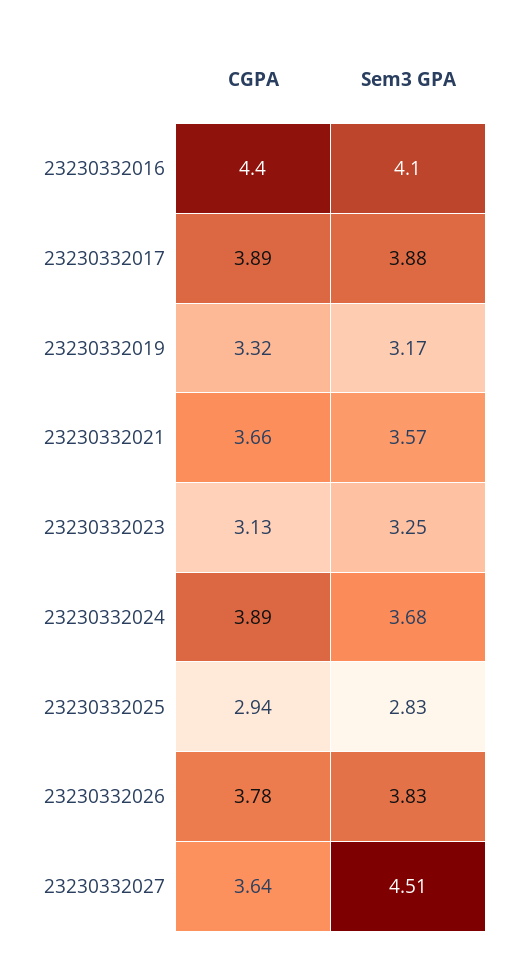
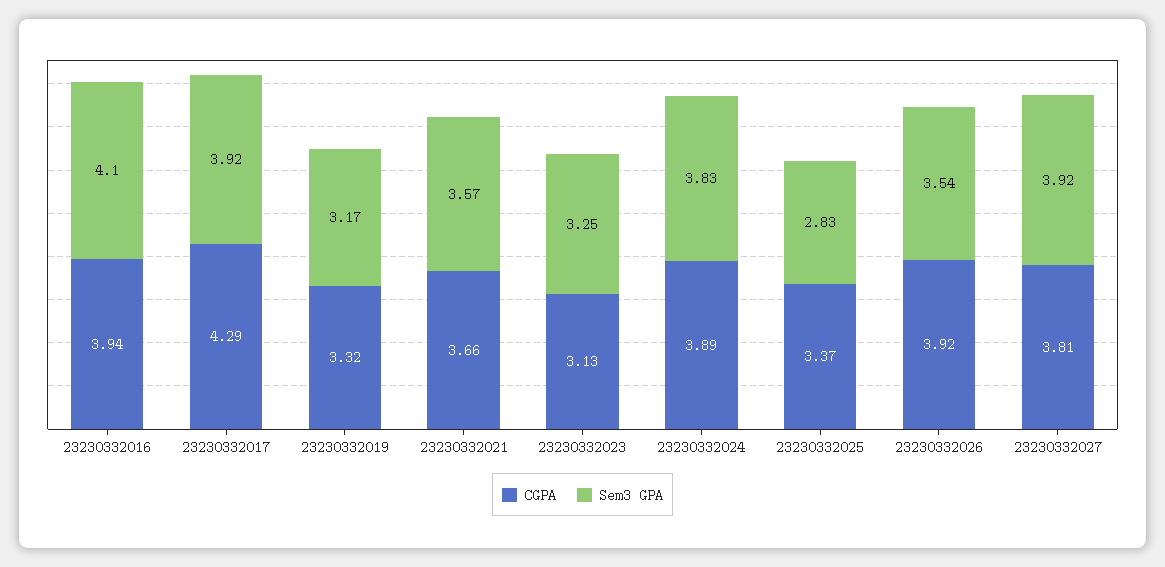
CGPA, 23230332016: 4.4 -> 3.94
CGPA, 23230332017: 3.89 -> 4.29
Sem3 GPA, 23230332017: 3.88 -> 3.92
Sem3 GPA, 23230332024: 3.68 -> 3.83
CGPA, 23230332025: 2.94 -> 3.37
CGPA, 23230332026: 3.78 -> 3.92
Sem3 GPA, 23230332026: 3.83 -> 3.54
CGPA, 23230332027: 3.64 -> 3.81
Sem3 GPA, 23230332027: 4.51 -> 3.92

